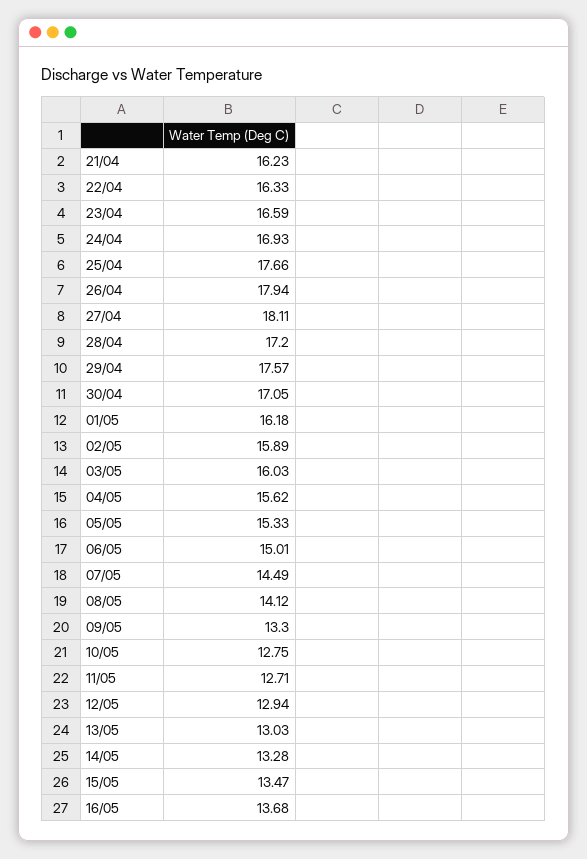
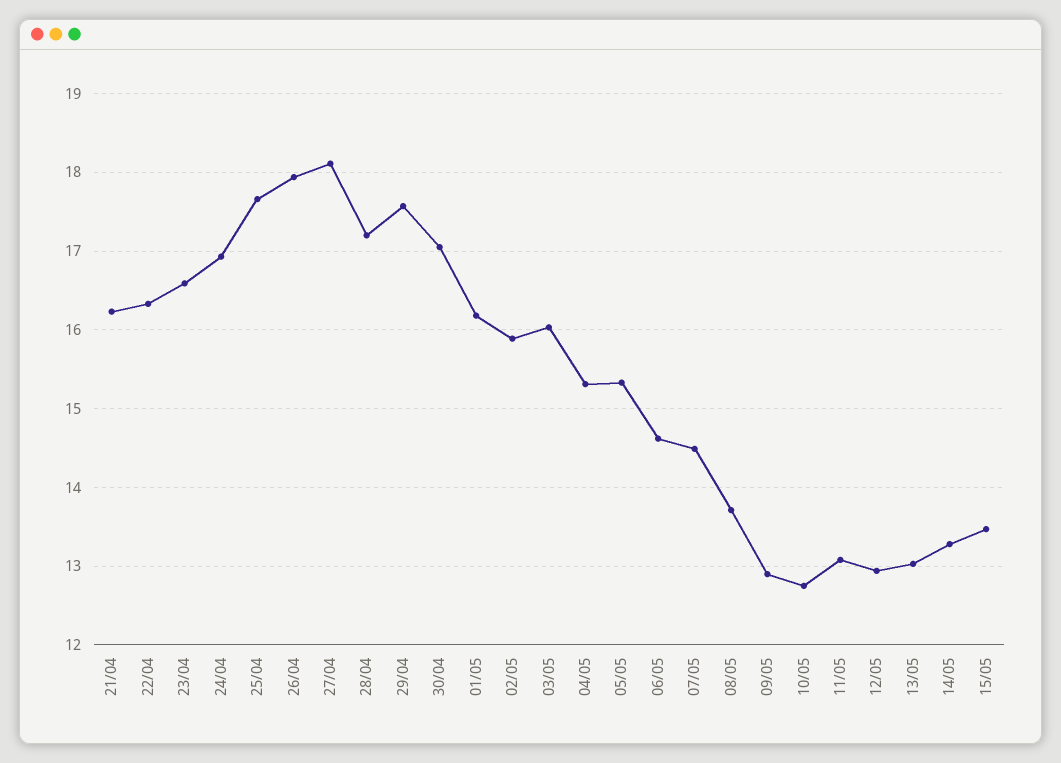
04/05: 15.62 -> 15.3
06/05: 15.01 -> 14.6
08/05: 14.12 -> 13.7
09/05: 13.3 -> 12.9
11/05: 12.71 -> 13.1
16/05: 13.68 -> none

